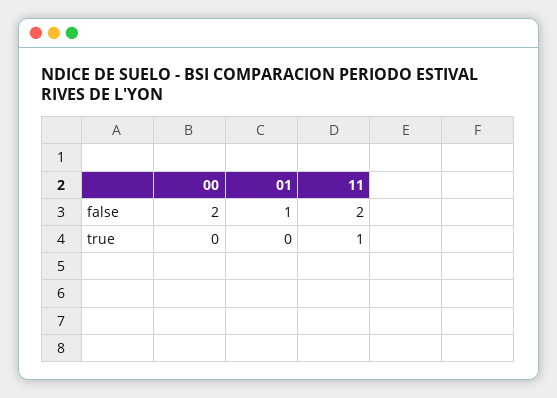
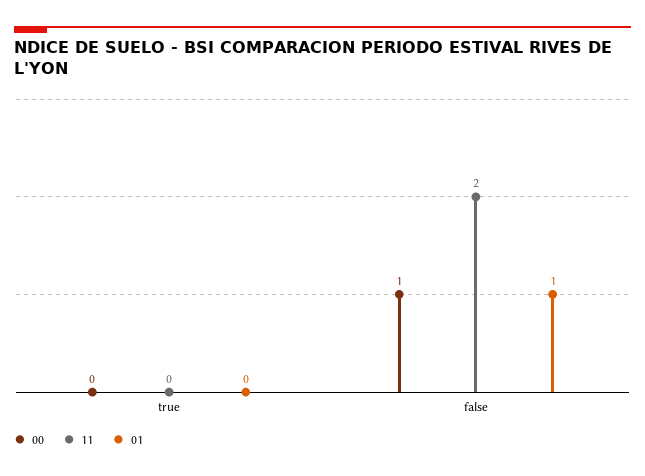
00, false: 2 -> 1
11, true: 1 -> 0

